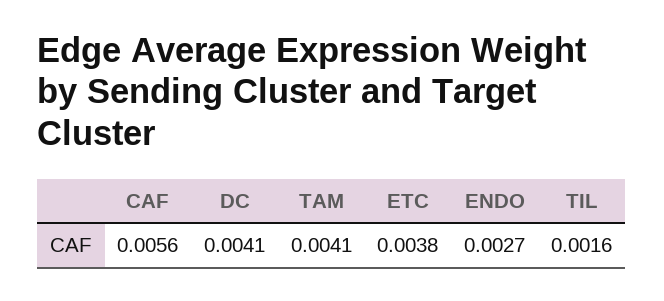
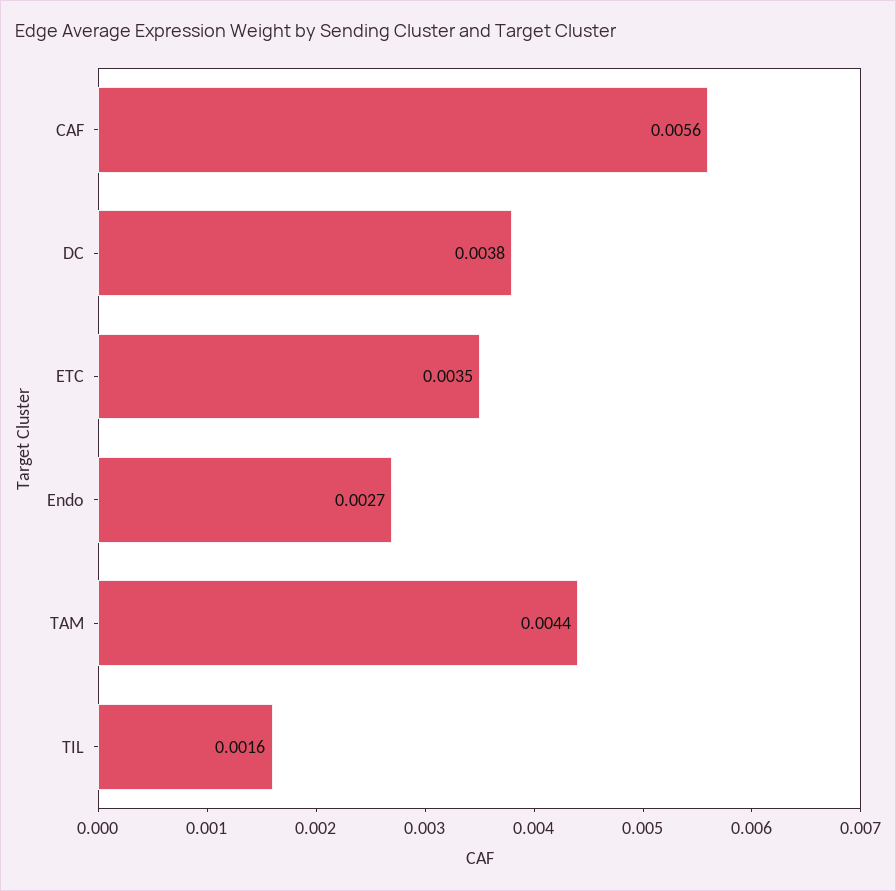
DC: 0.0041 -> 0.0038
TAM: 0.0041 -> 0.0044
ETC: 0.0038 -> 0.0035

